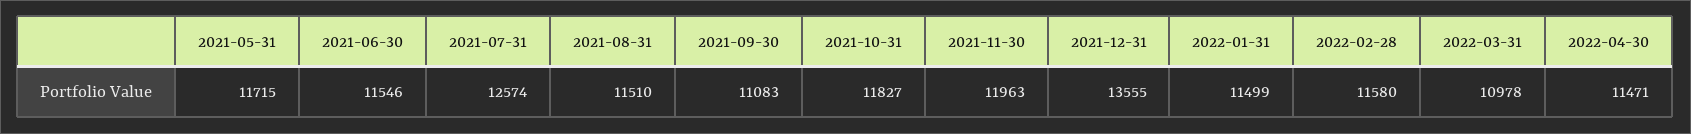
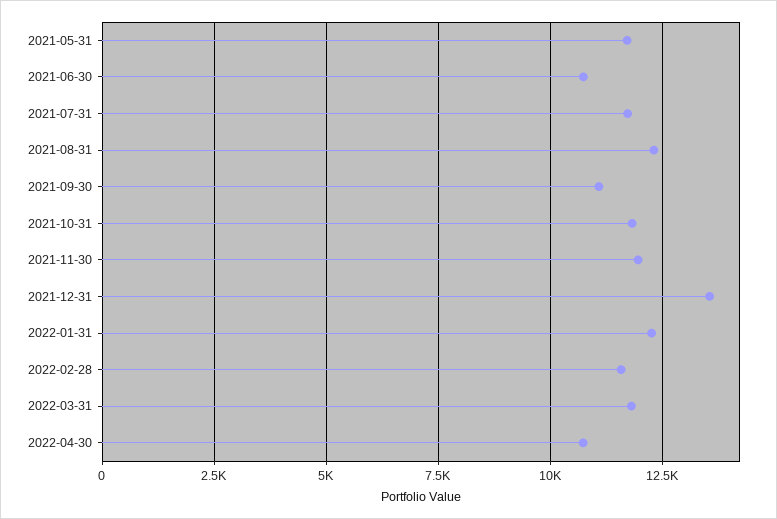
2021-06-30: 11546 -> 10750
2021-07-31: 12574 -> 11750
2021-08-31: 11510 -> 12250
2022-01-31: 11499 -> 12250
2022-03-31: 10978 -> 11750
2022-04-30: 11471 -> 10750

